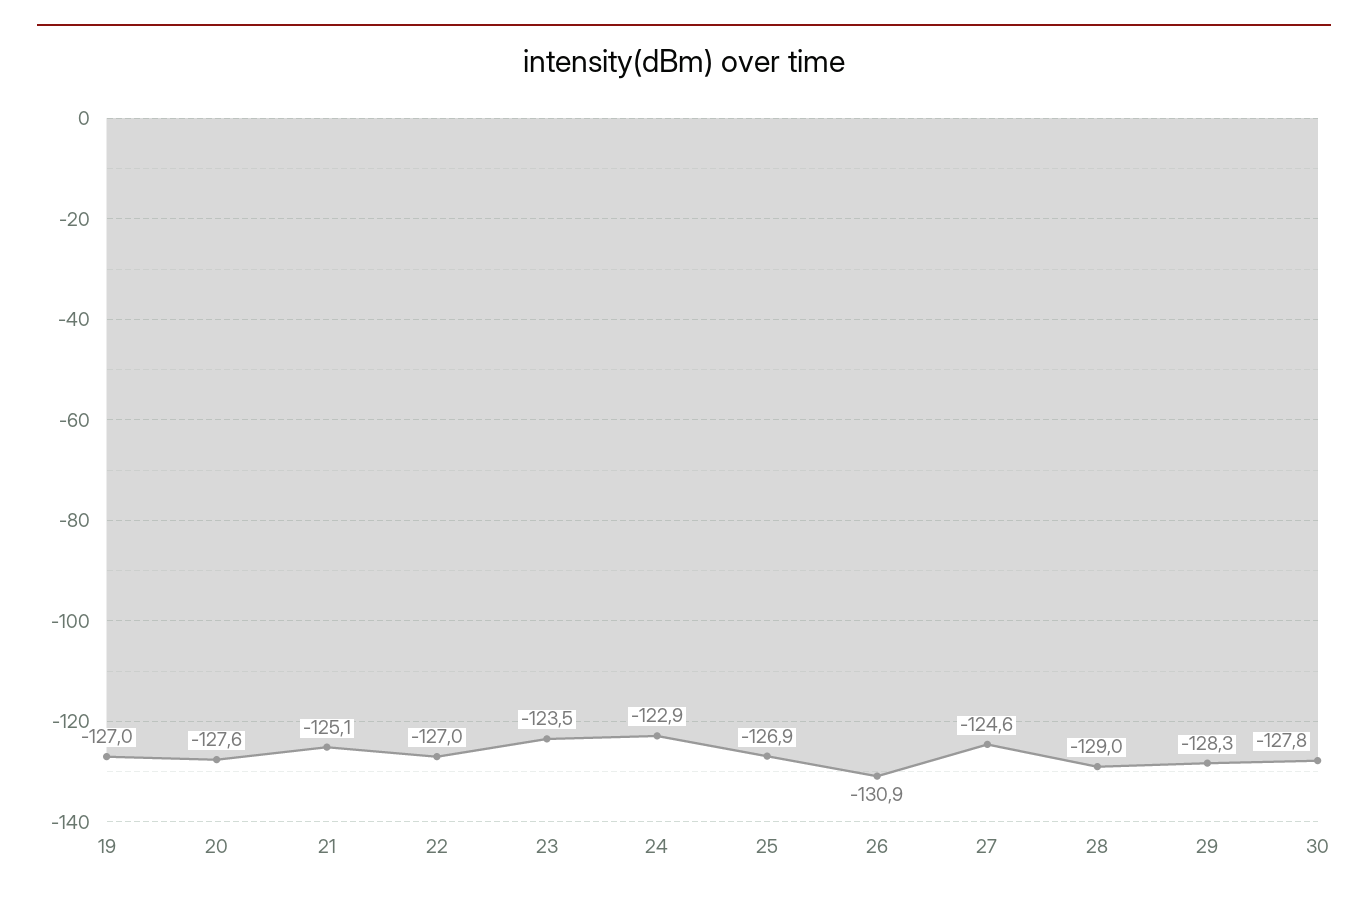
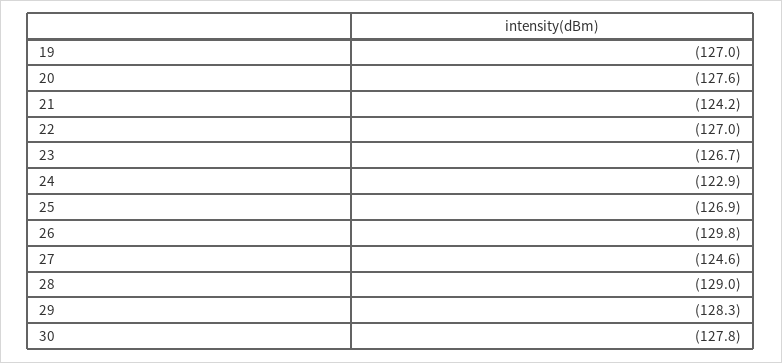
21: -125.1 -> -124.2
23: -123.5 -> -126.7
26: -130.9 -> -129.8

